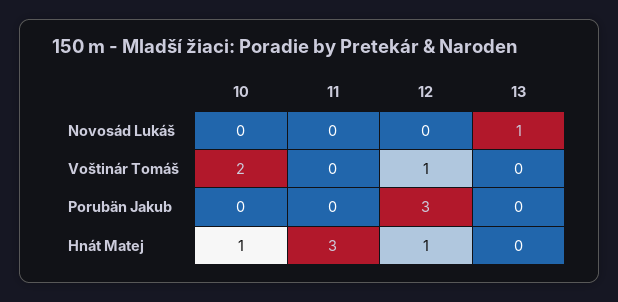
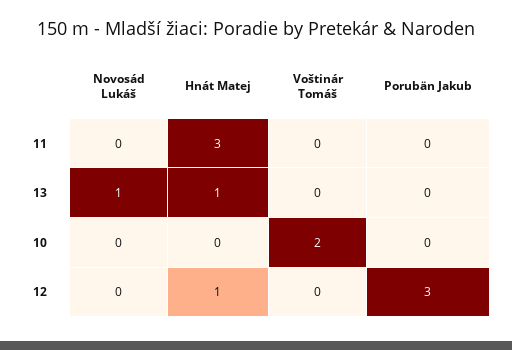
12, Voštinár Tomáš: 1 -> 0
10, Hnát Matej: 1 -> 0
13, Hnát Matej: 0 -> 1

